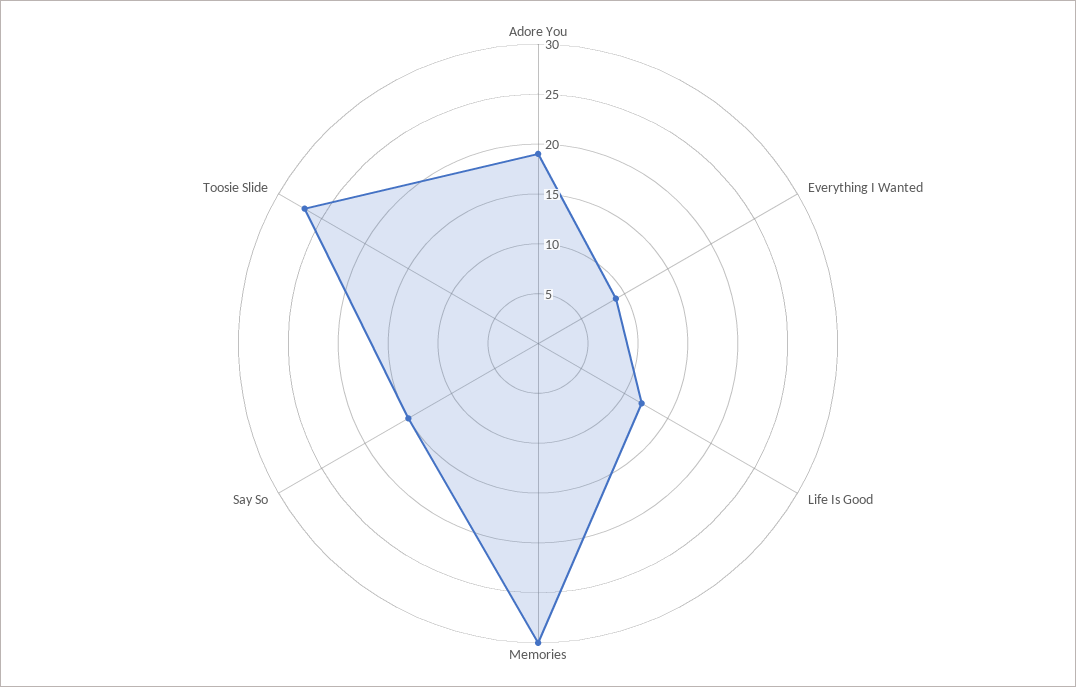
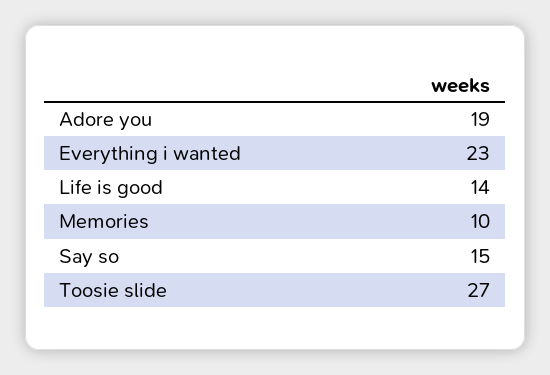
Everything I Wanted: 9 -> 23
Life Is Good: 12 -> 14
Memories: 30 -> 10

